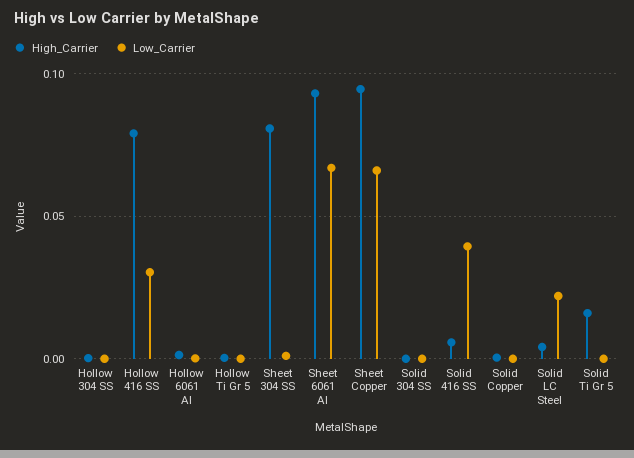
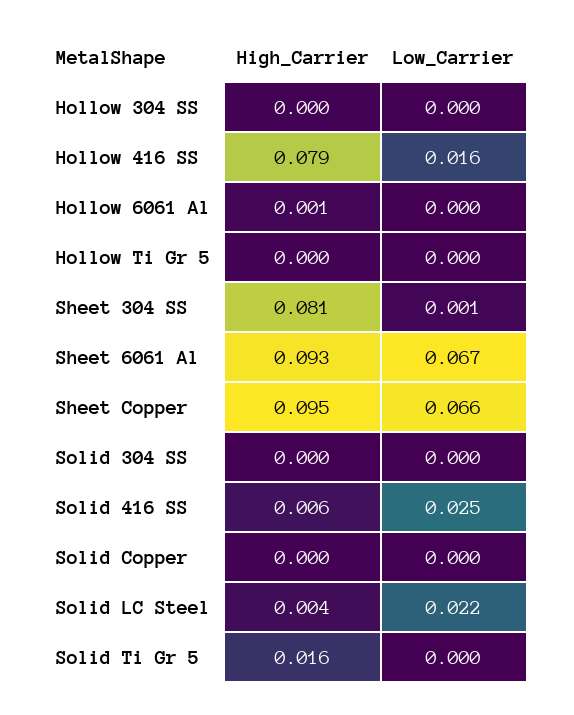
Low_Carrier, Hollow 416 SS: 0.03 -> 0.016
Low_Carrier, Solid 416 SS: 0.04 -> 0.025

